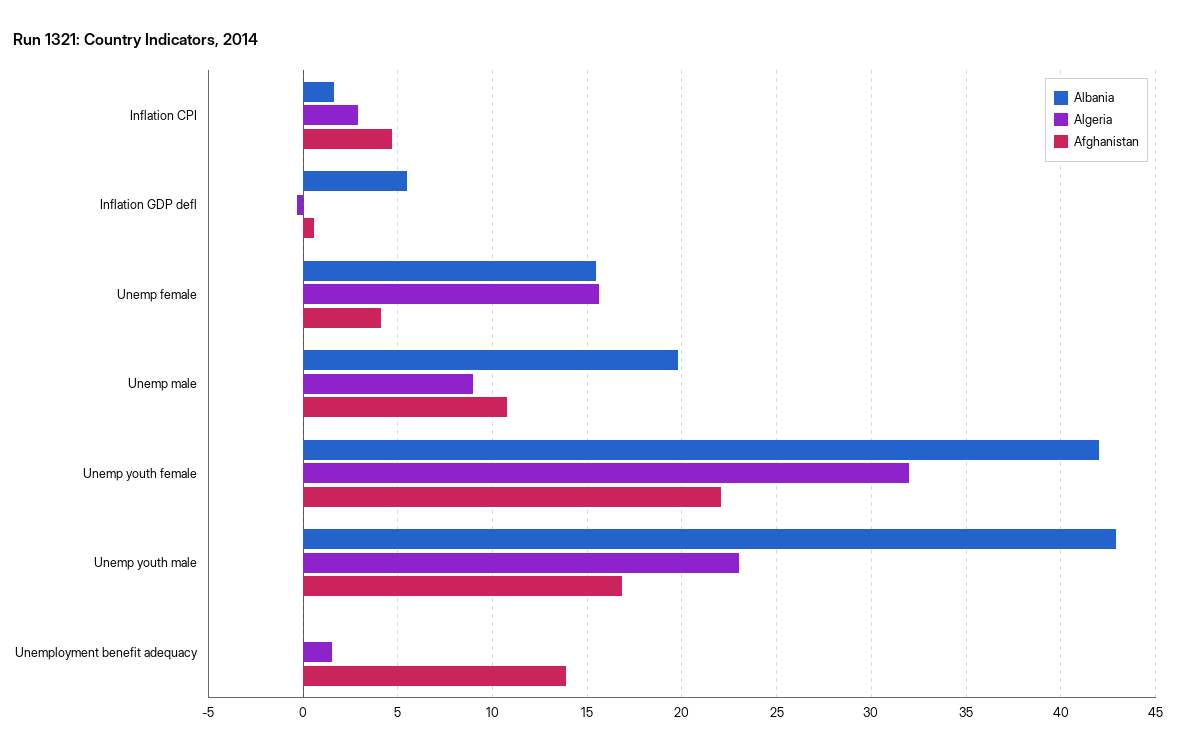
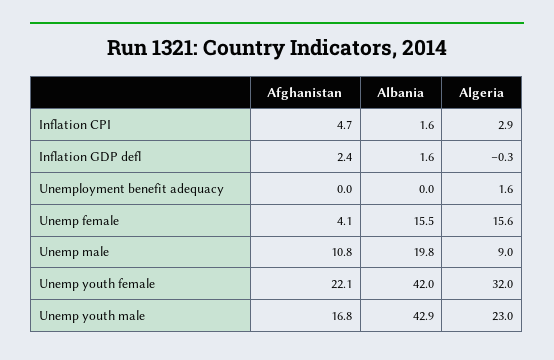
Albania, Inflation GDP defl: 5.5 -> 1.6
Afghanistan, Inflation GDP defl: 0.5 -> 2.4
Afghanistan, Unemployment benefit adequacy: 14 -> 0

